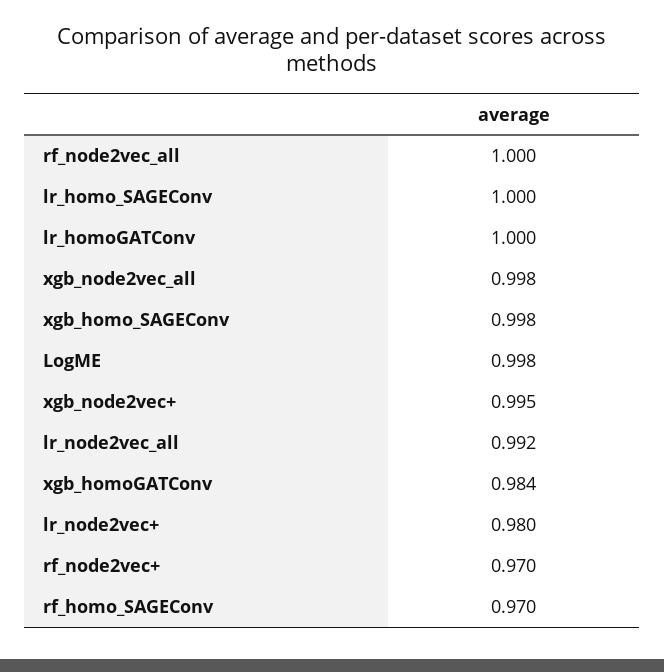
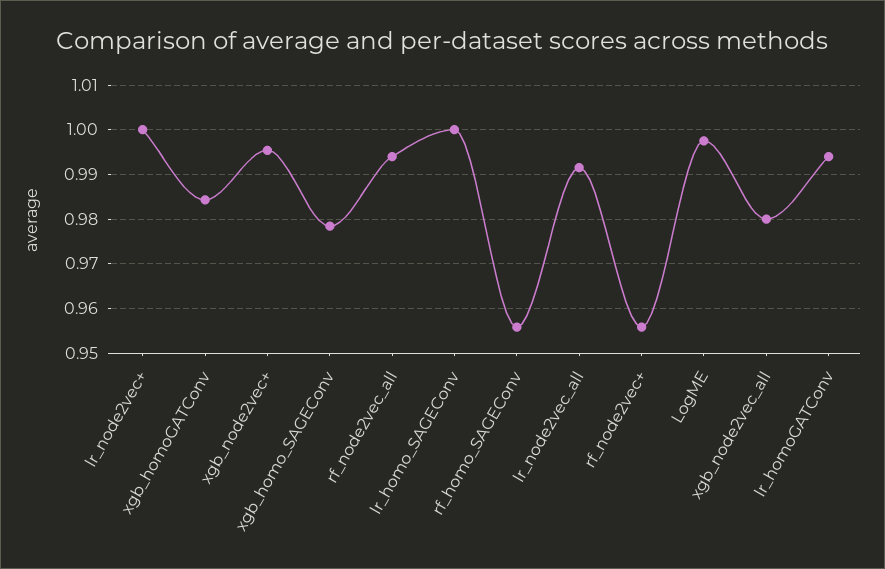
rf_node2vec_all: 1 -> 0.994
lr_homoGATConv: 1 -> 0.994
xgb_node2vec_all: 0.998 -> 0.98
xgb_homo_SAGEConv: 0.998 -> 0.978
lr_node2vec+: 0.98 -> 1
rf_node2vec+: 0.97 -> 0.956
rf_homo_SAGEConv: 0.97 -> 0.956

